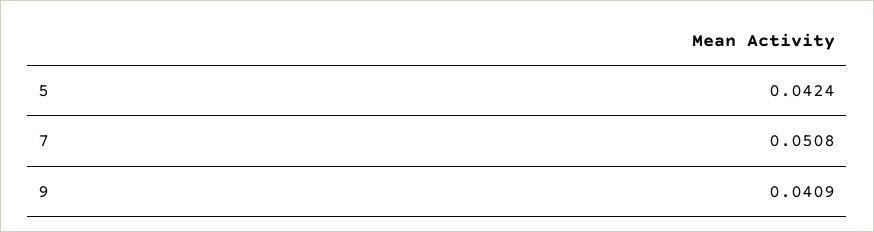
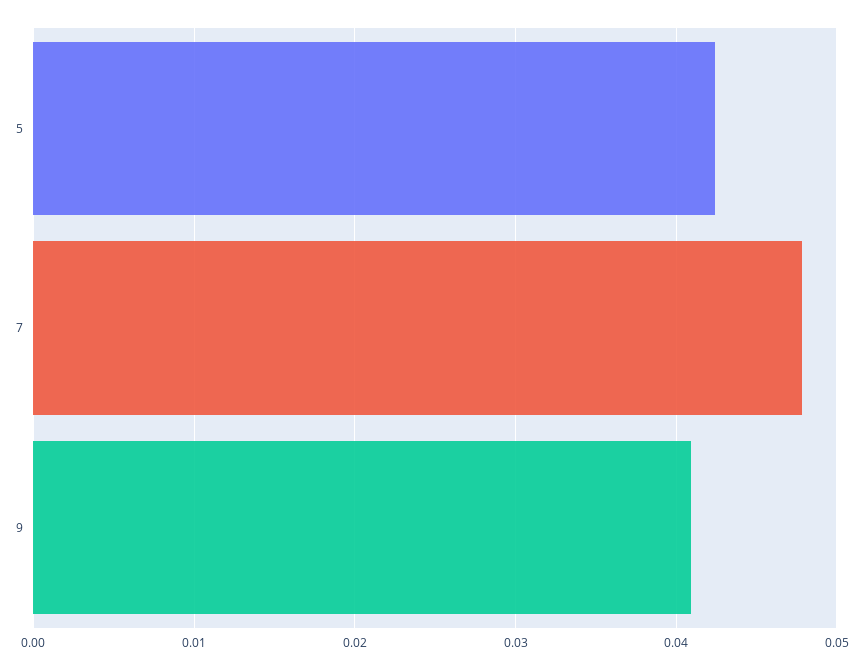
7: 0.0508 -> 0.048

